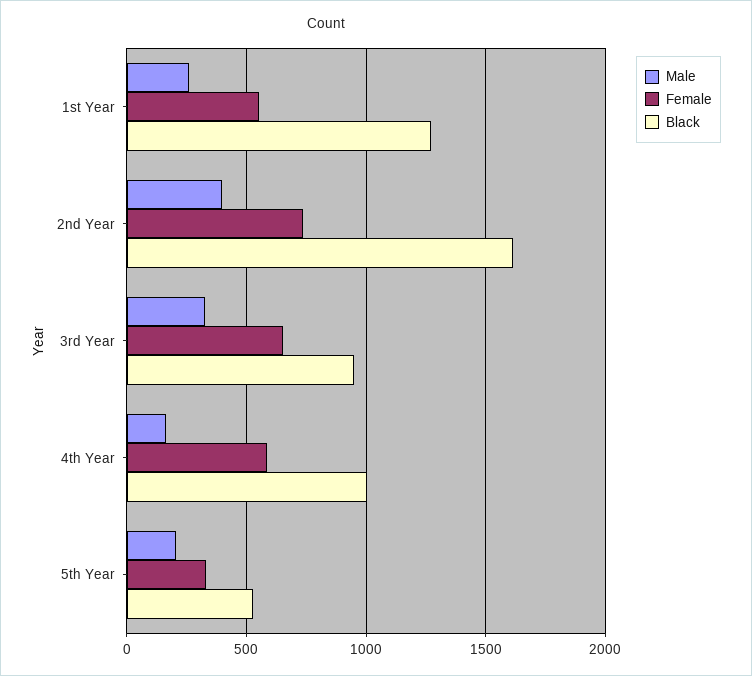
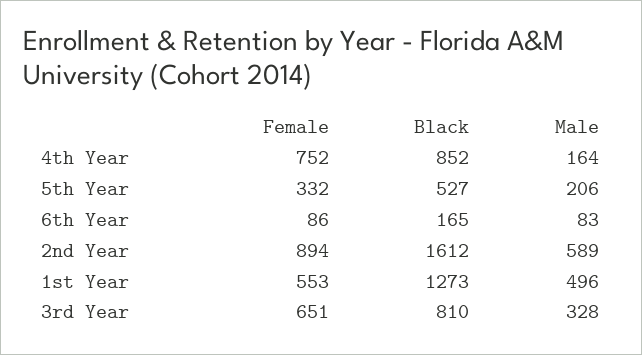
Male, 1st Year: 250 -> 496
Male, 2nd Year: 400 -> 589
Female, 2nd Year: 750 -> 894
Black, 3rd Year: 950 -> 810
Female, 4th Year: 600 -> 752
Black, 4th Year: 1000 -> 852
Female, 6th Year: none -> 86
Black, 6th Year: none -> 165
Male, 6th Year: none -> 83

